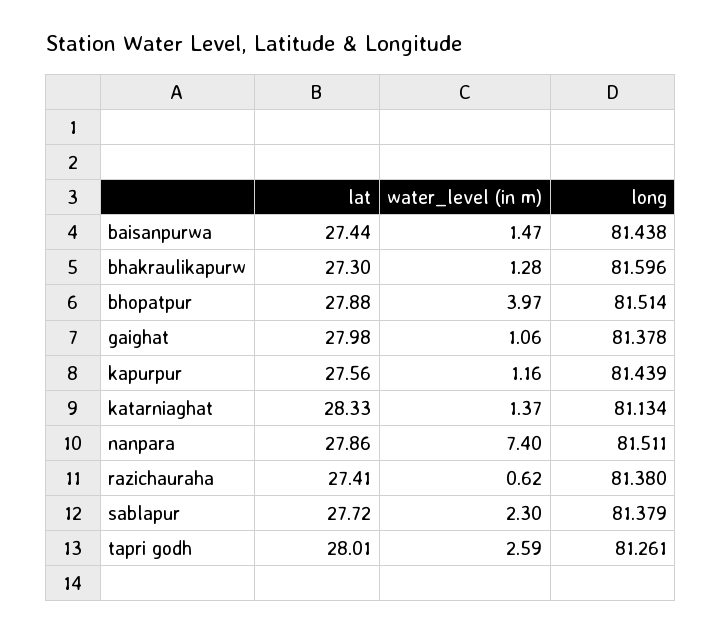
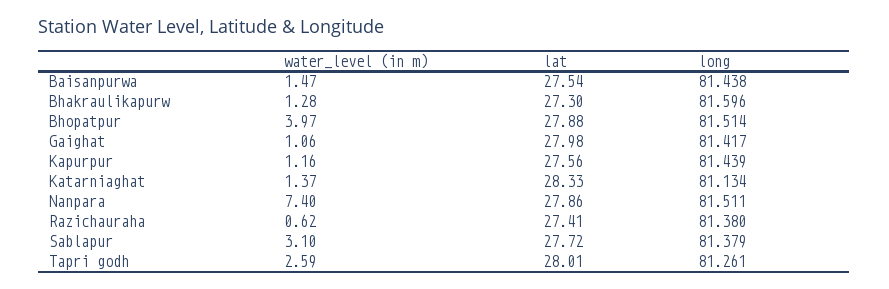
lat, baisanpurwa: 27.44 -> 27.54
long, gaighat: 81.378 -> 81.417
water_level (in m), sablapur: 2.3 -> 3.1

